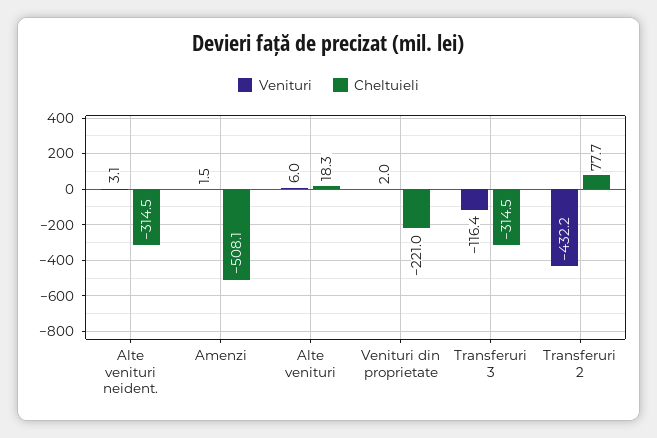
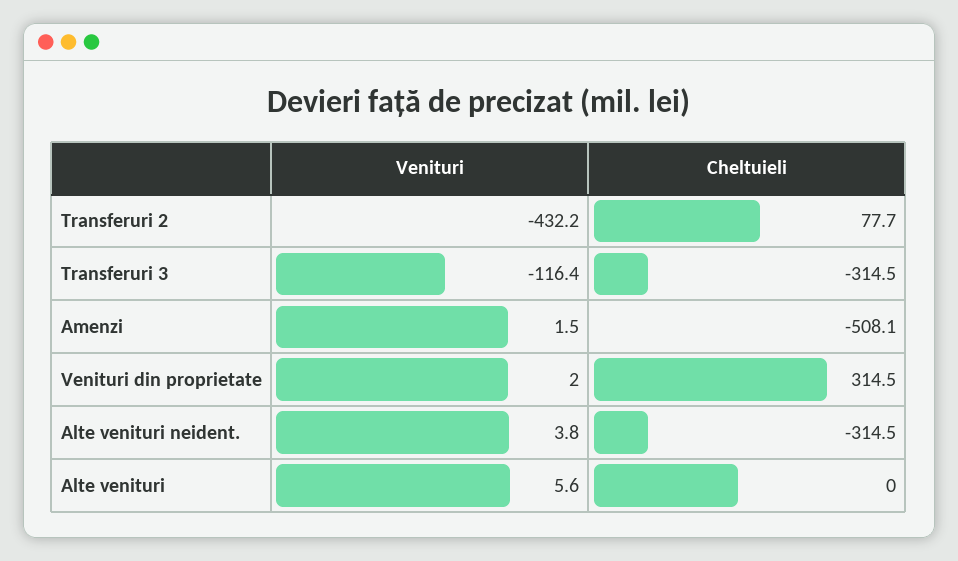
Venituri, Alte venituri neident.: 3.1 -> 3.8
Venituri, Alte venituri: 6 -> 5.6
Cheltuieli, Alte venituri: 18.3 -> 0
Cheltuieli, Venituri din proprietate: -221 -> 314.5

